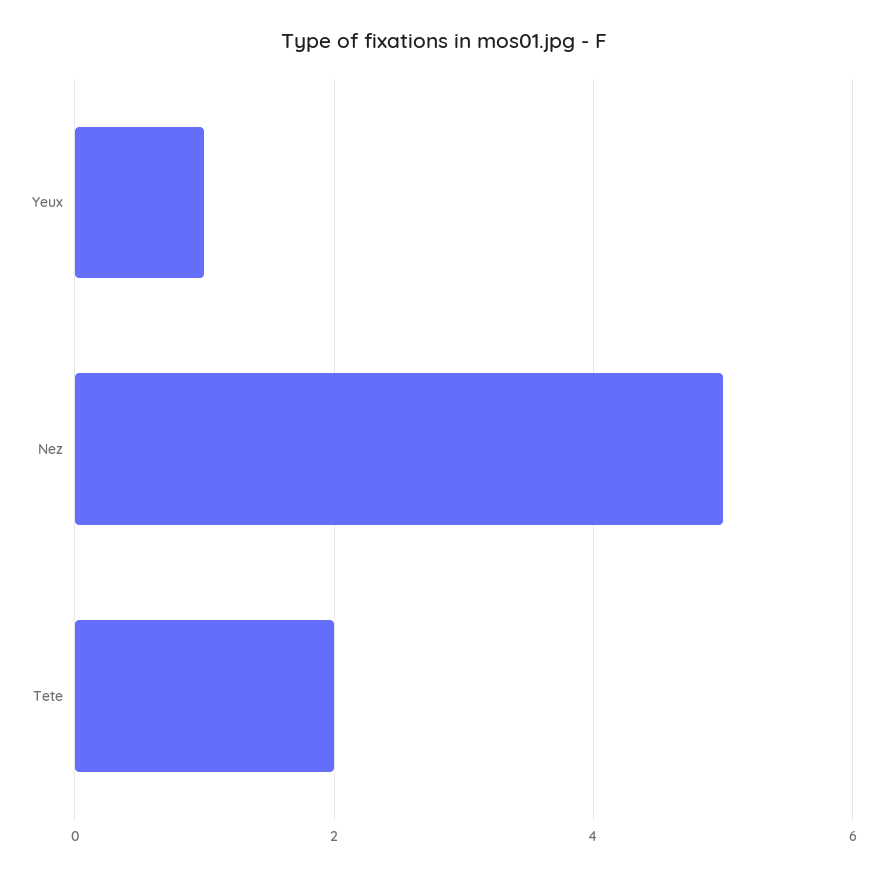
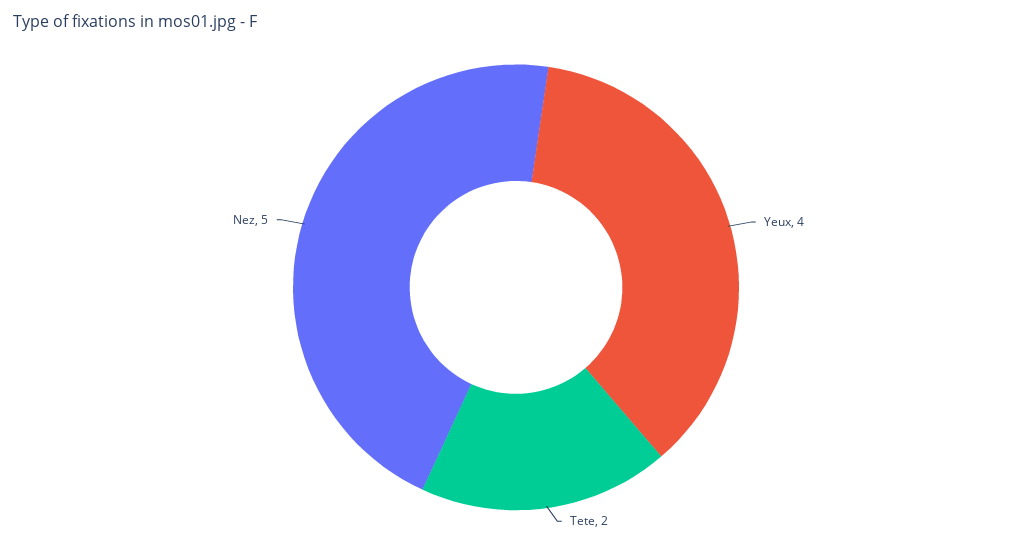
Yeux: 1 -> 4

